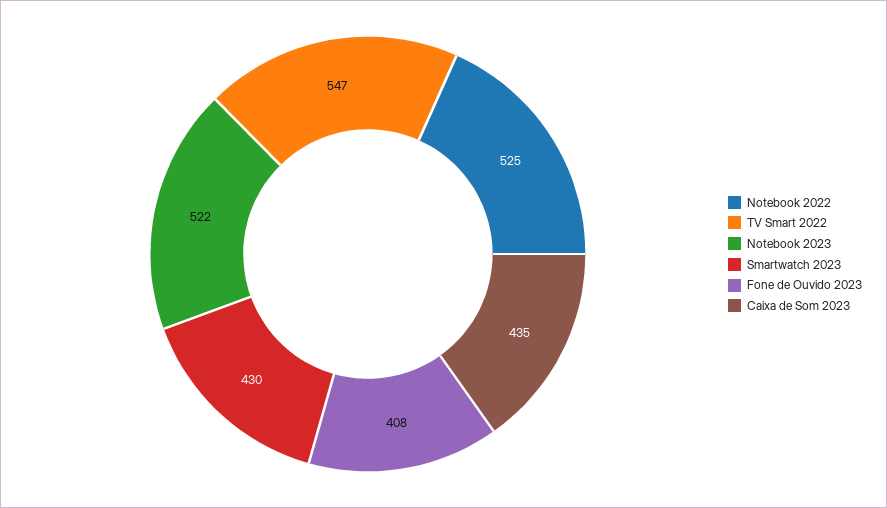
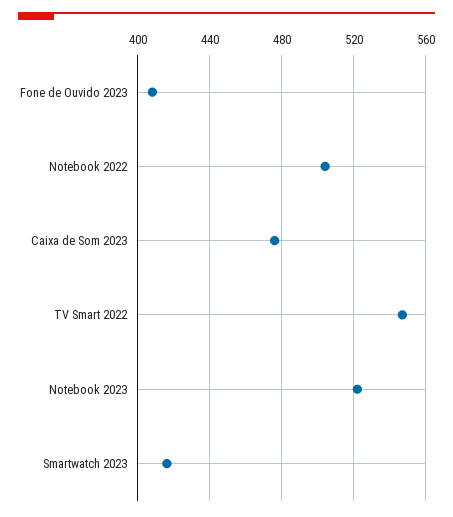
Notebook 2022: 525 -> 505
Smartwatch 2023: 430 -> 415
Caixa de Som 2023: 435 -> 475

